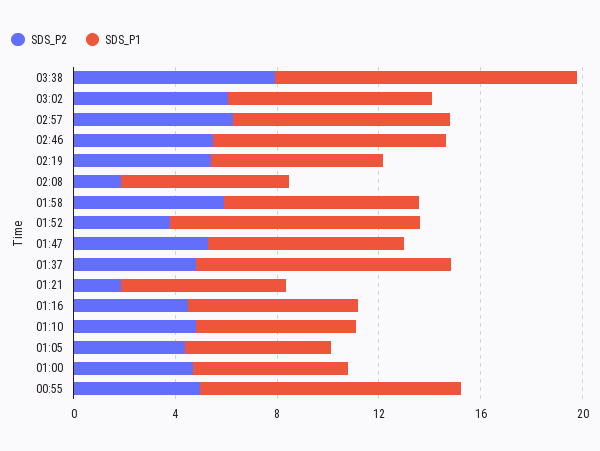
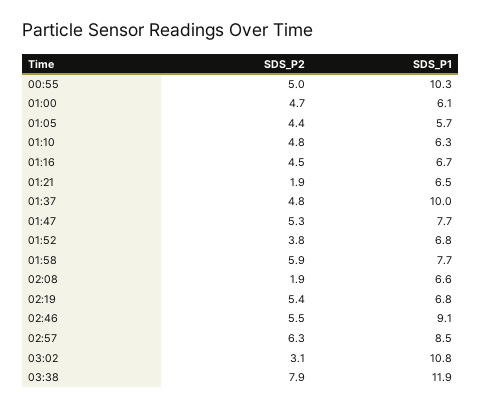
SDS_P2, 03:02: 6 -> 3.1
SDS_P1, 03:02: 8 -> 10.8
SDS_P1, 01:52: 10 -> 6.8

